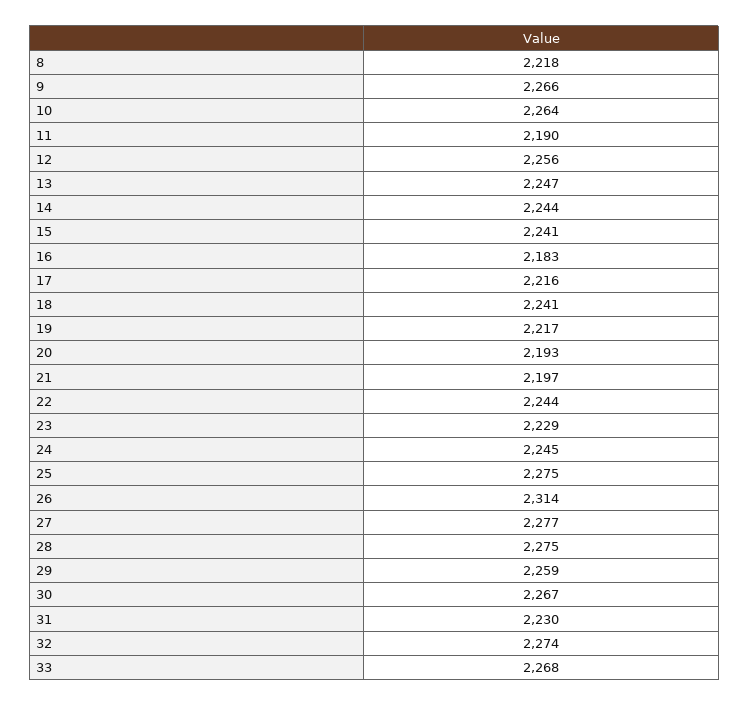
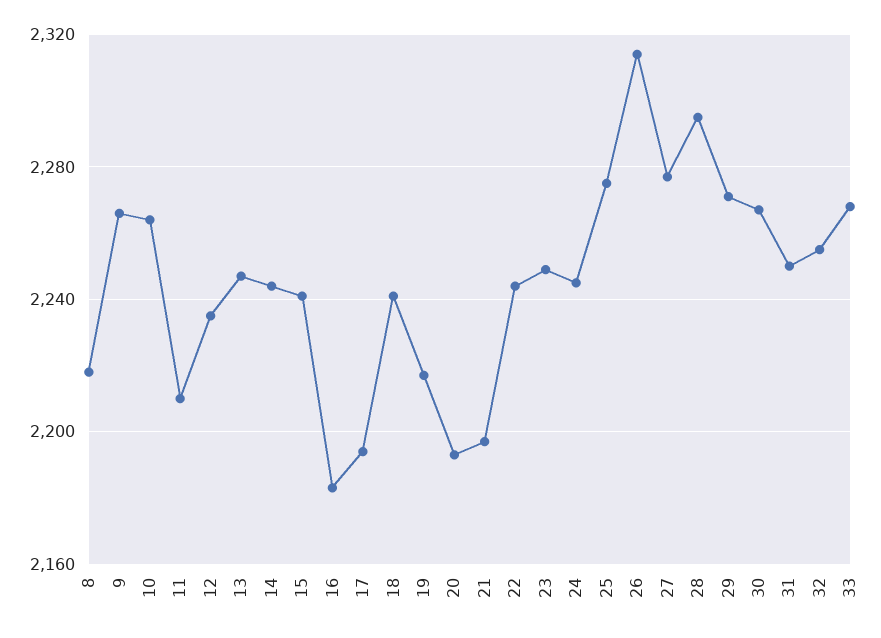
11: 2190 -> 2210
12: 2256 -> 2235
17: 2216 -> 2195
23: 2229 -> 2250
28: 2275 -> 2295
29: 2259 -> 2270
31: 2230 -> 2250
32: 2274 -> 2255

